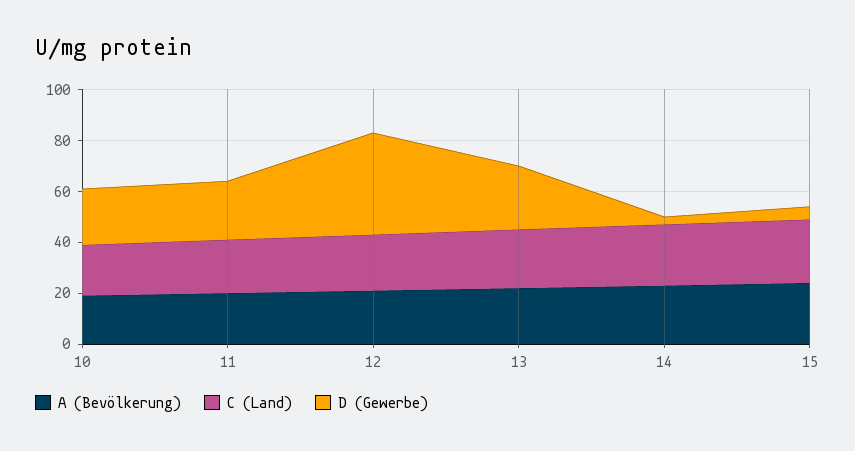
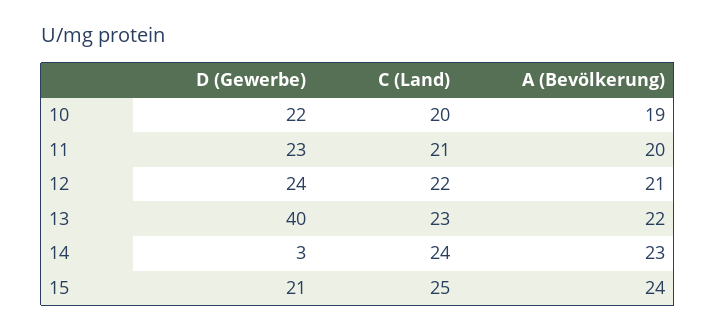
D (Gewerbe), 12: 40 -> 24
D (Gewerbe), 13: 25 -> 40
D (Gewerbe), 15: 5 -> 21

